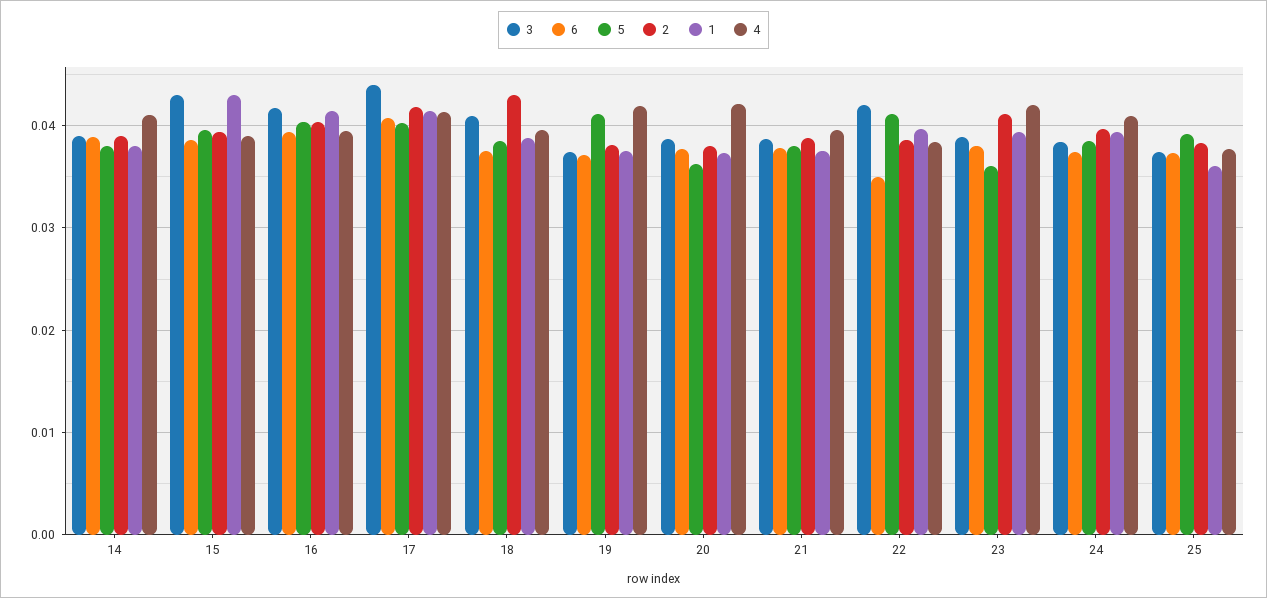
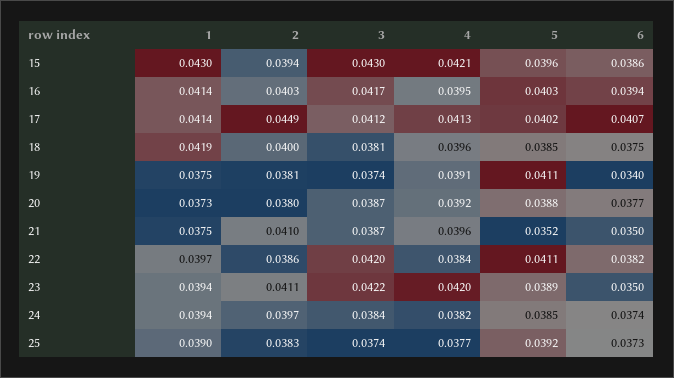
3, 14: 0.039 -> none
6, 14: 0.039 -> none
5, 14: 0.038 -> none
2, 14: 0.039 -> none
1, 14: 0.038 -> none
4, 14: 0.041 -> none
4, 15: 0.039 -> 0.0421
3, 17: 0.044 -> 0.0412
2, 17: 0.042 -> 0.0449
3, 18: 0.041 -> 0.0381
2, 18: 0.043 -> 0.04
1, 18: 0.039 -> 0.0419
6, 19: 0.037 -> 0.034
4, 19: 0.042 -> 0.0391
5, 20: 0.036 -> 0.0388
4, 20: 0.042 -> 0.0392
6, 21: 0.038 -> 0.035
5, 21: 0.038 -> 0.0352
2, 21: 0.039 -> 0.041
6, 22: 0.035 -> 0.0382
3, 23: 0.039 -> 0.0422
6, 23: 0.038 -> 0.035
5, 23: 0.036 -> 0.0389
4, 24: 0.041 -> 0.0382
1, 25: 0.036 -> 0.039

